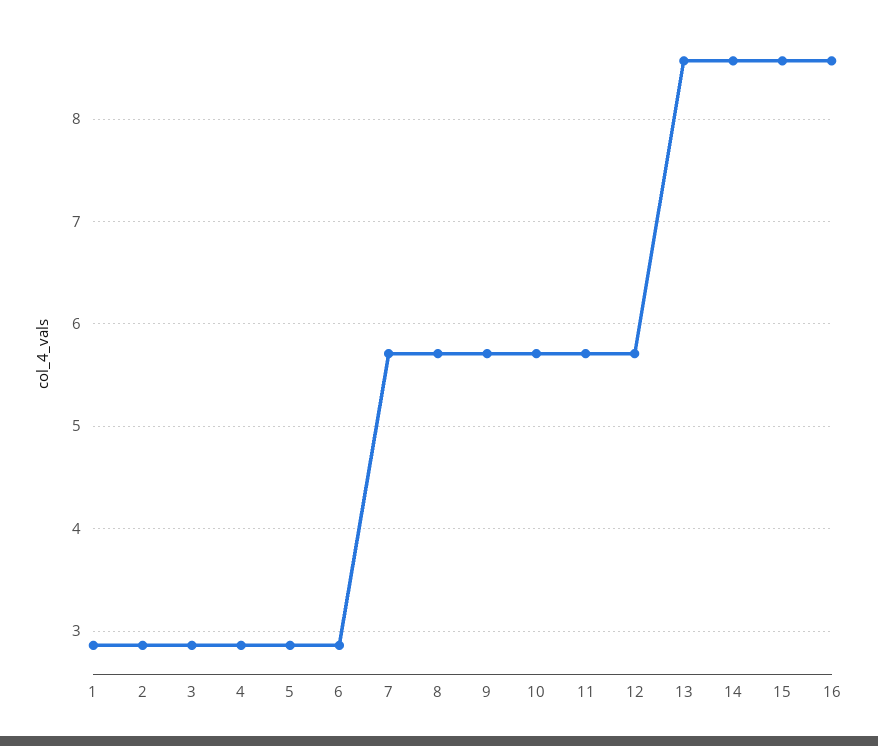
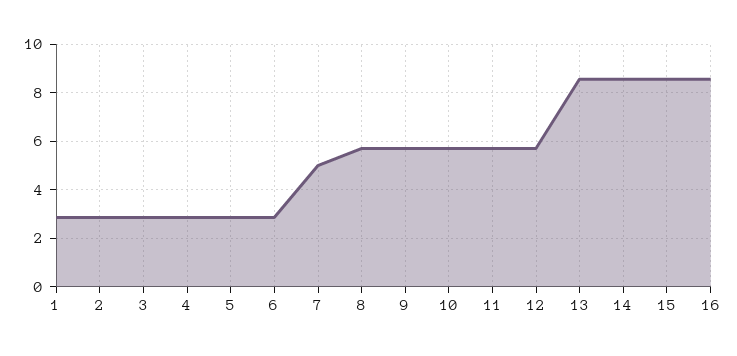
7: 5.7 -> 5

